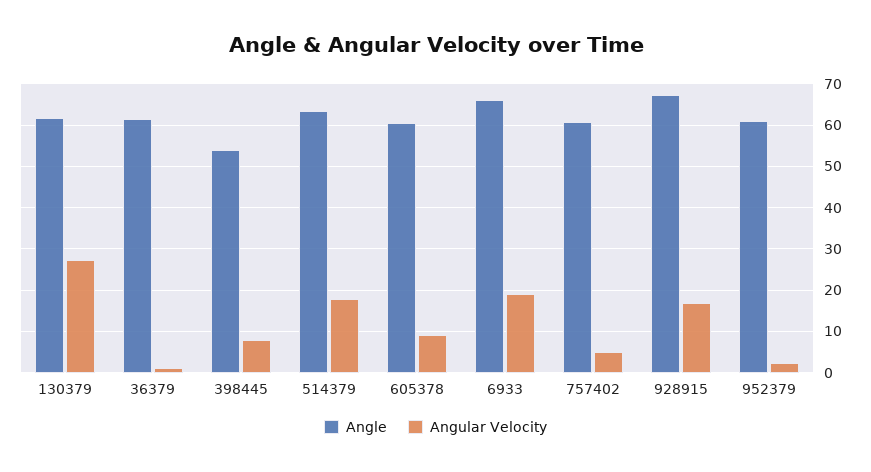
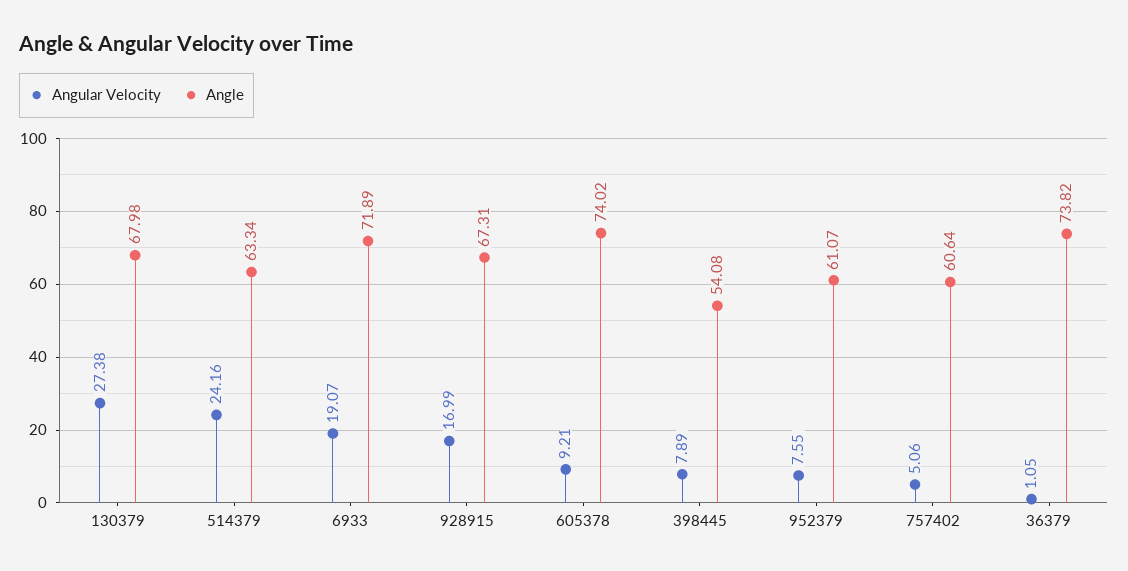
Angle, 130379: 62 -> 67.98
Angle, 36379: 62 -> 73.82
Angular Velocity, 514379: 18 -> 24.16
Angle, 605378: 60 -> 74.02
Angle, 6933: 66 -> 71.89
Angular Velocity, 952379: 2 -> 7.55

